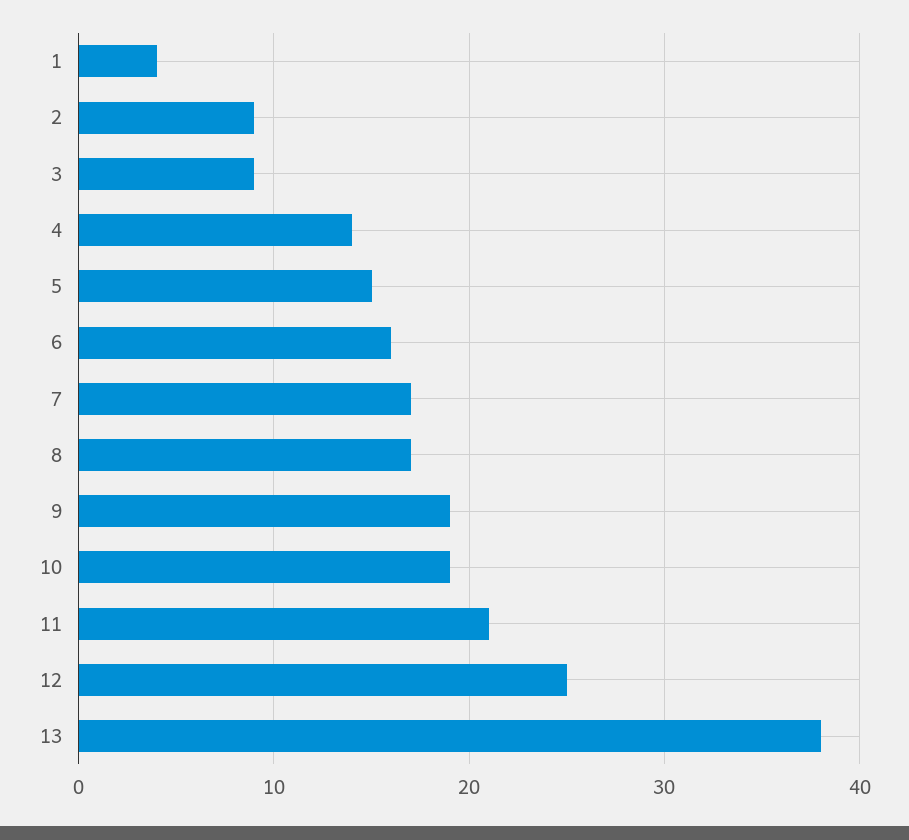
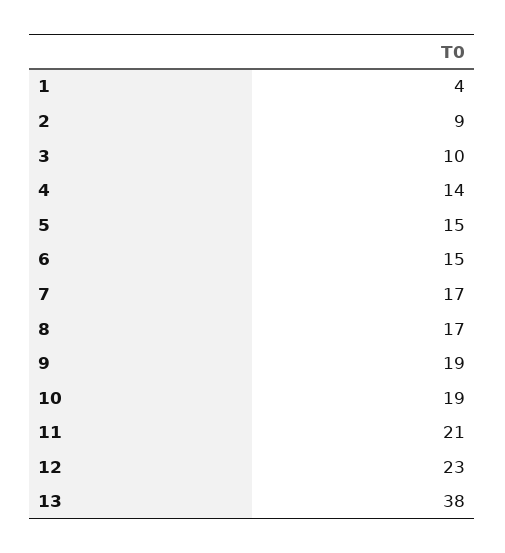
3: 9 -> 10
6: 16 -> 15
12: 25 -> 23

